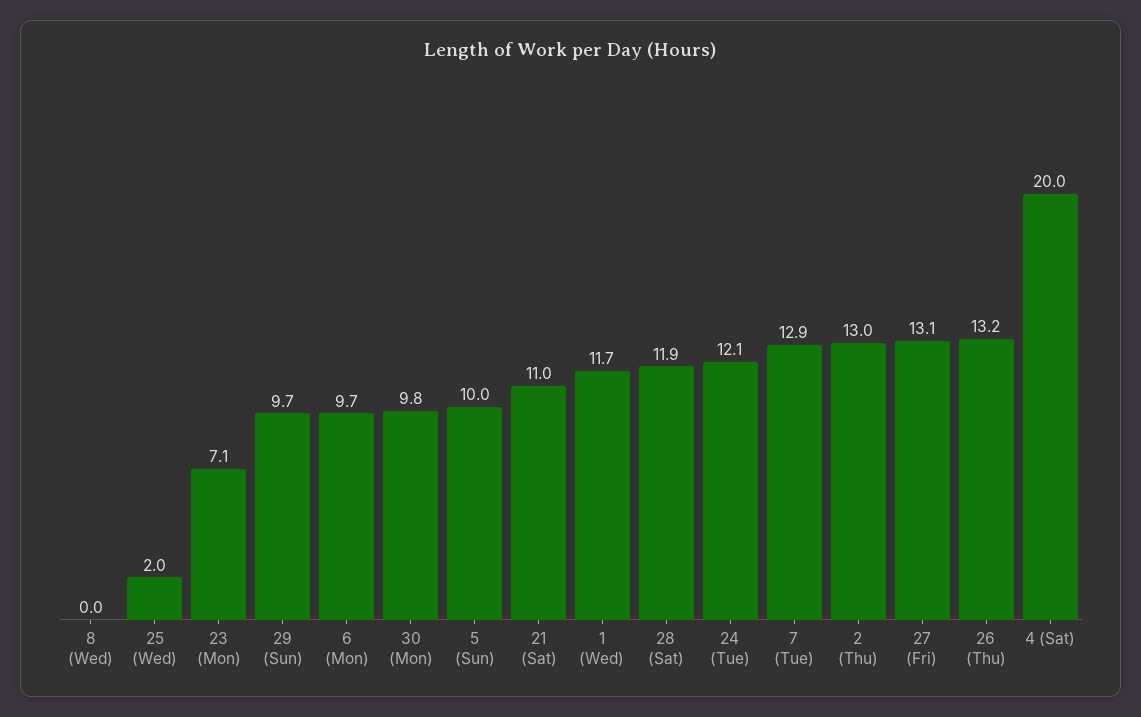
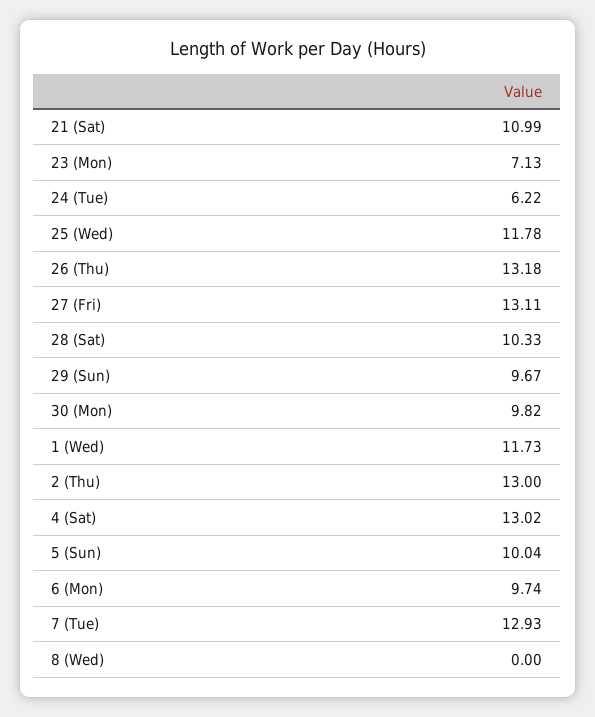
25 (Wed): 2 -> 11.78
28 (Sat): 11.9 -> 10.33
24 (Tue): 12.1 -> 6.22
4 (Sat): 20 -> 13.02

